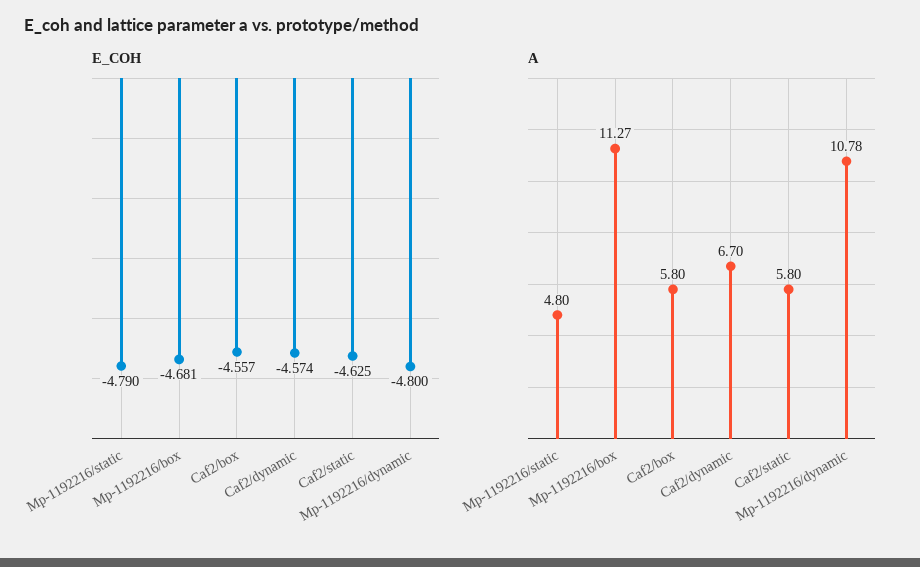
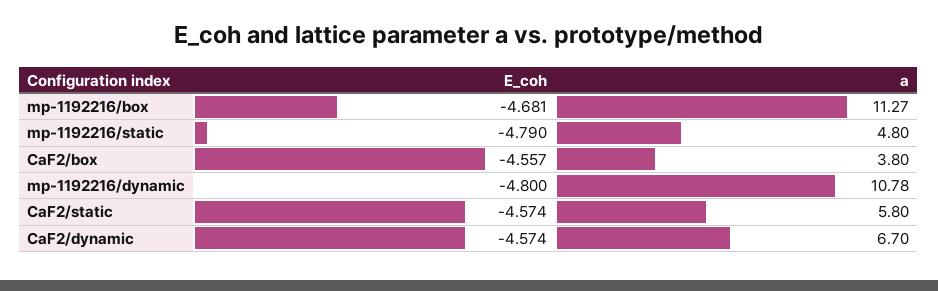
E_COH, Caf2/static: -4.625 -> -4.574
A, Caf2/box: 5.8 -> 3.8

